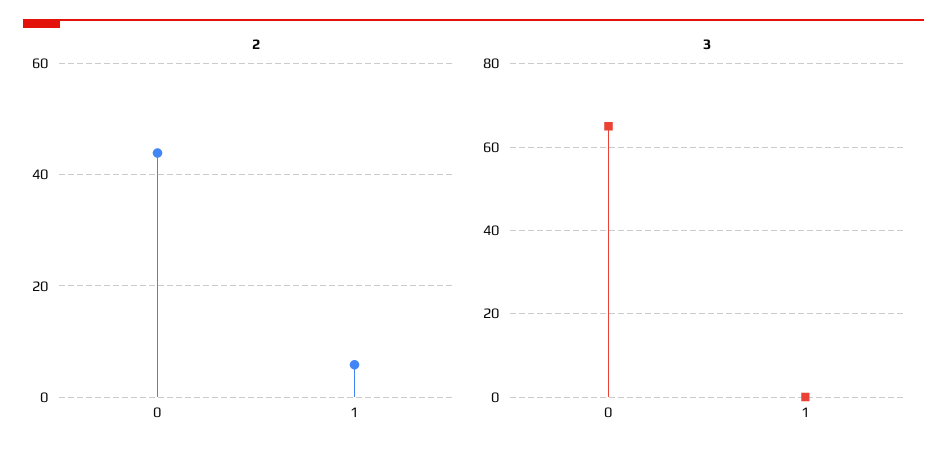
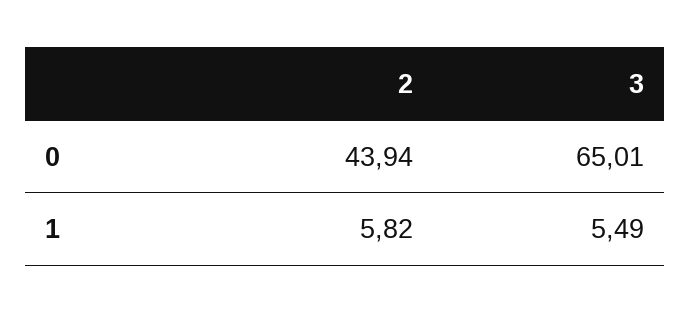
3, 1: 0 -> 5.49

